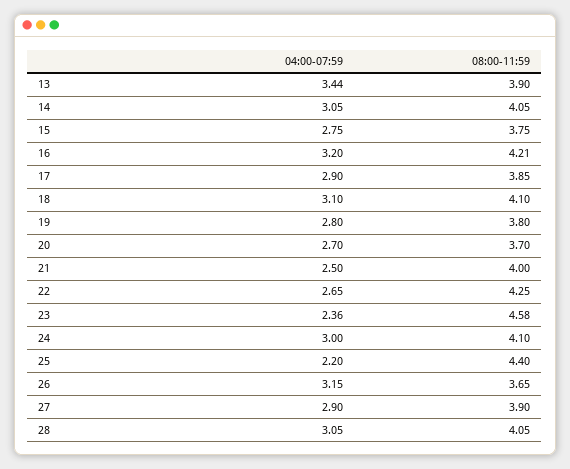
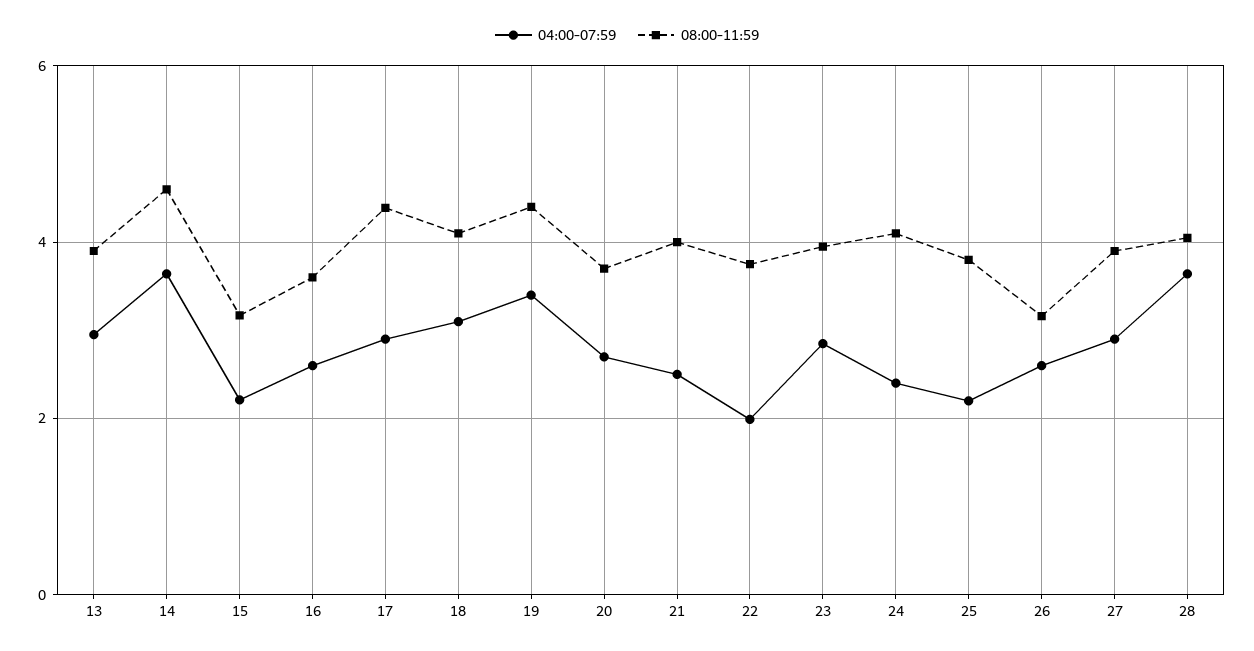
04:00-07:59, 13: 3.44 -> 3
04:00-07:59, 14: 3.05 -> 3.6
08:00-11:59, 14: 4.05 -> 4.6
04:00-07:59, 15: 2.75 -> 2.2
08:00-11:59, 15: 3.75 -> 3.2
04:00-07:59, 16: 3.2 -> 2.6
08:00-11:59, 16: 4.21 -> 3.6
08:00-11:59, 17: 3.85 -> 4.4
04:00-07:59, 19: 2.8 -> 3.4
08:00-11:59, 19: 3.8 -> 4.4
04:00-07:59, 22: 2.65 -> 2
08:00-11:59, 22: 4.25 -> 3.8
04:00-07:59, 23: 2.36 -> 2.8
08:00-11:59, 23: 4.58 -> 4
04:00-07:59, 24: 3 -> 2.4
08:00-11:59, 25: 4.4 -> 3.8
04:00-07:59, 26: 3.15 -> 2.6
08:00-11:59, 26: 3.65 -> 3.2
04:00-07:59, 28: 3.05 -> 3.6

